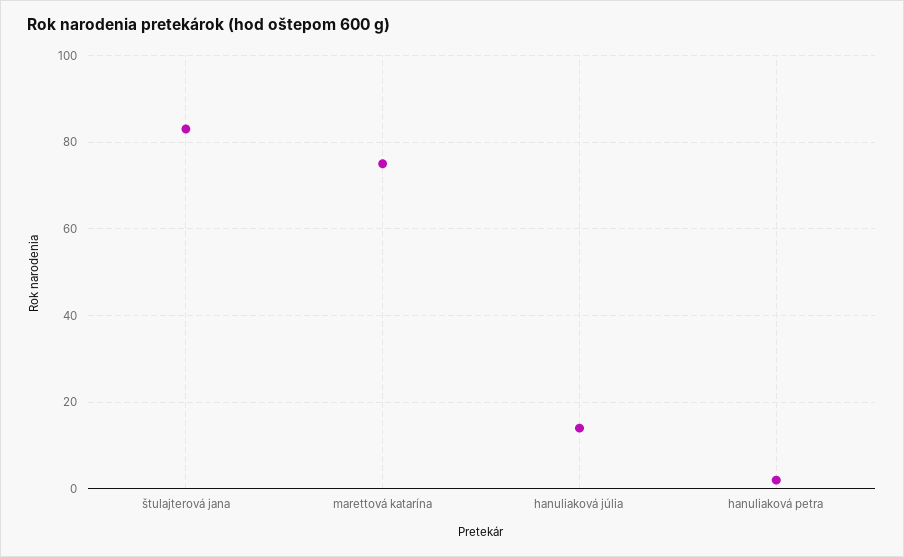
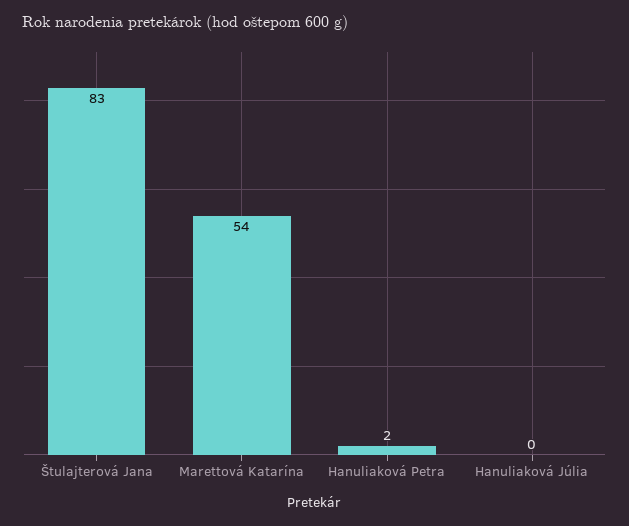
marettová katarína: 75 -> 54
hanuliaková júlia: 15 -> 0

